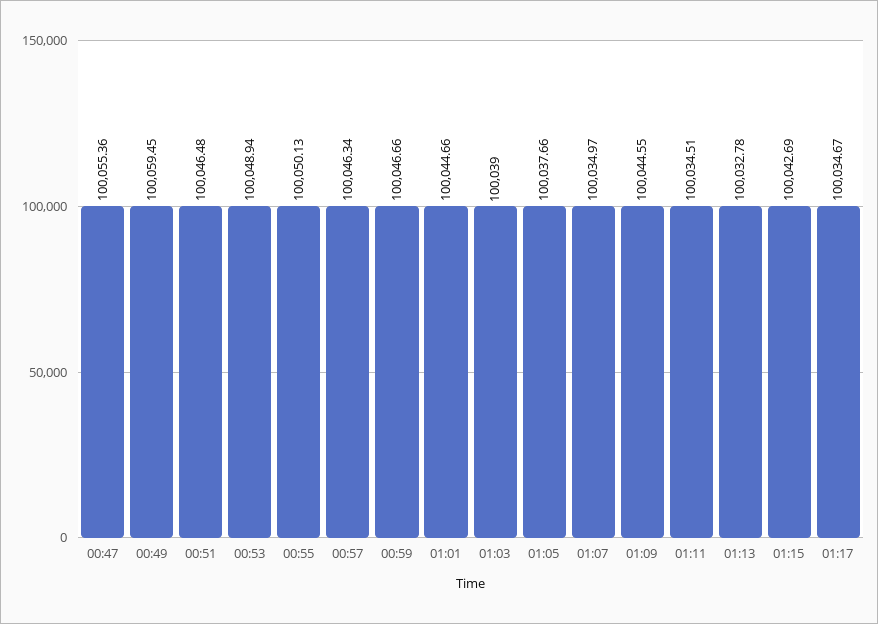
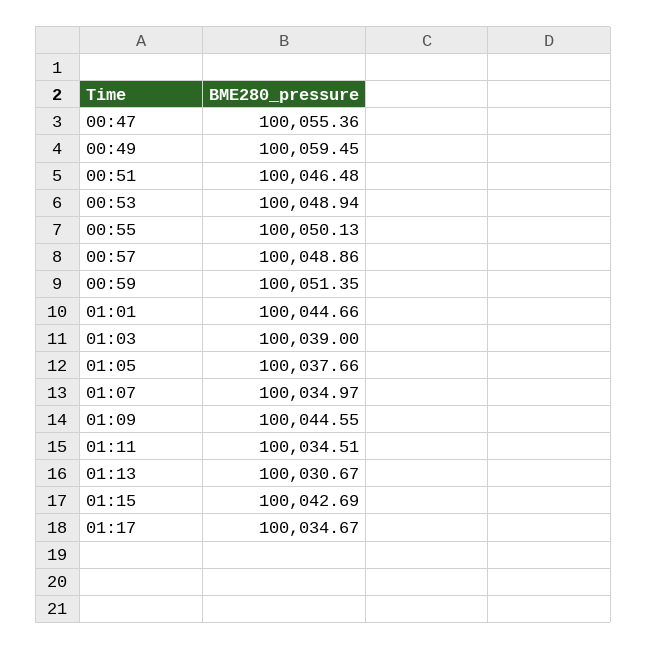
00:57: 100046.34 -> 100048.86
00:59: 100046.66 -> 100051.35
01:13: 100032.78 -> 100030.67

